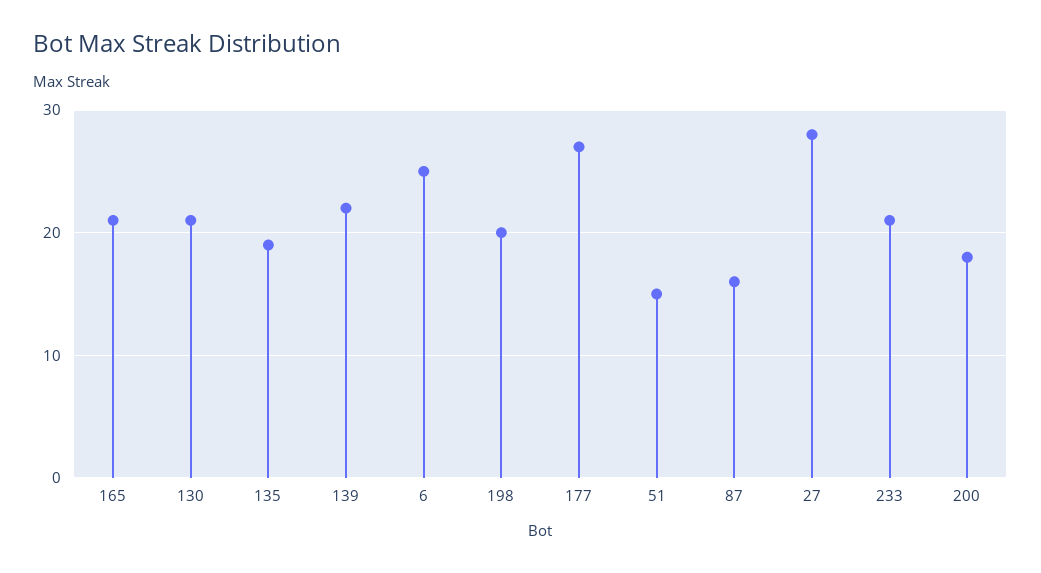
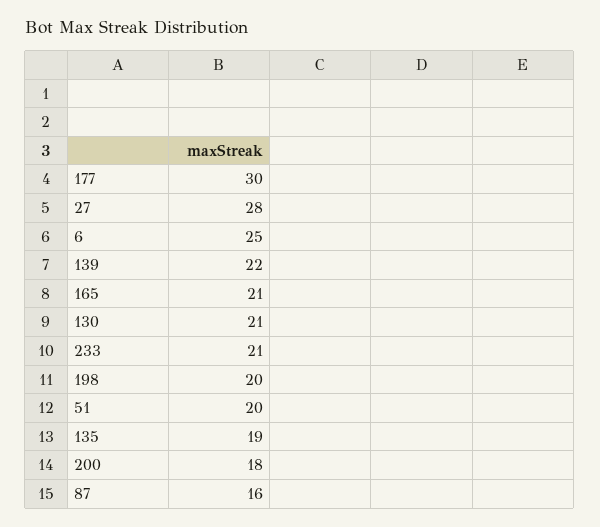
177: 27 -> 30
51: 15 -> 20

